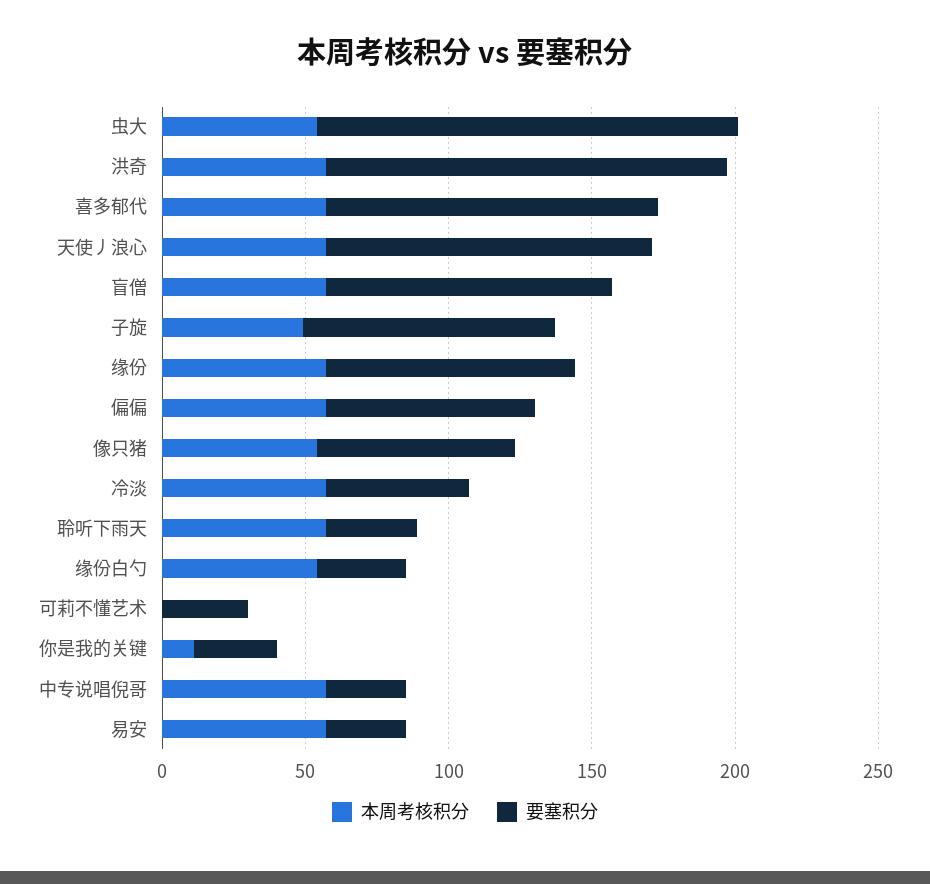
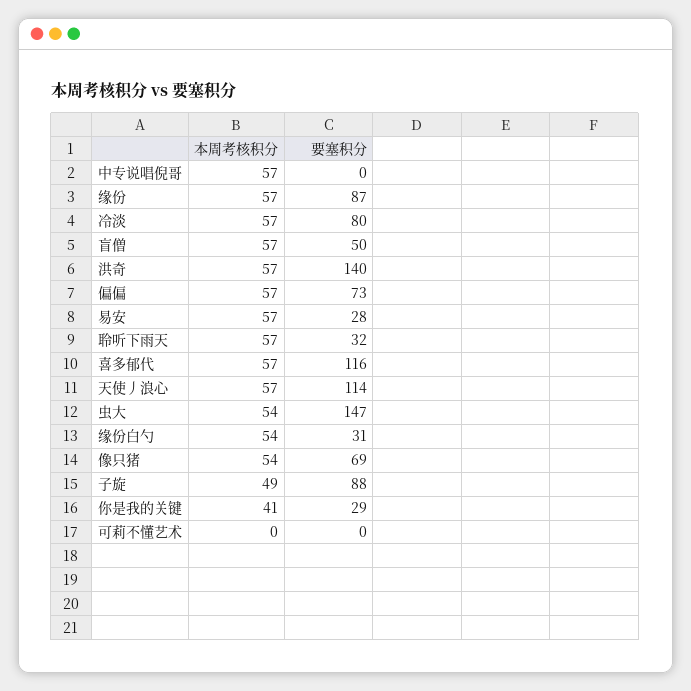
要塞积分, 盲僧: 100 -> 50
要塞积分, 冷淡: 50 -> 80
要塞积分, 可莉不懂艺术: 30 -> 0
本周考核积分, 你是我的关键: 10 -> 41
要塞积分, 中专说唱倪哥: 30 -> 0

